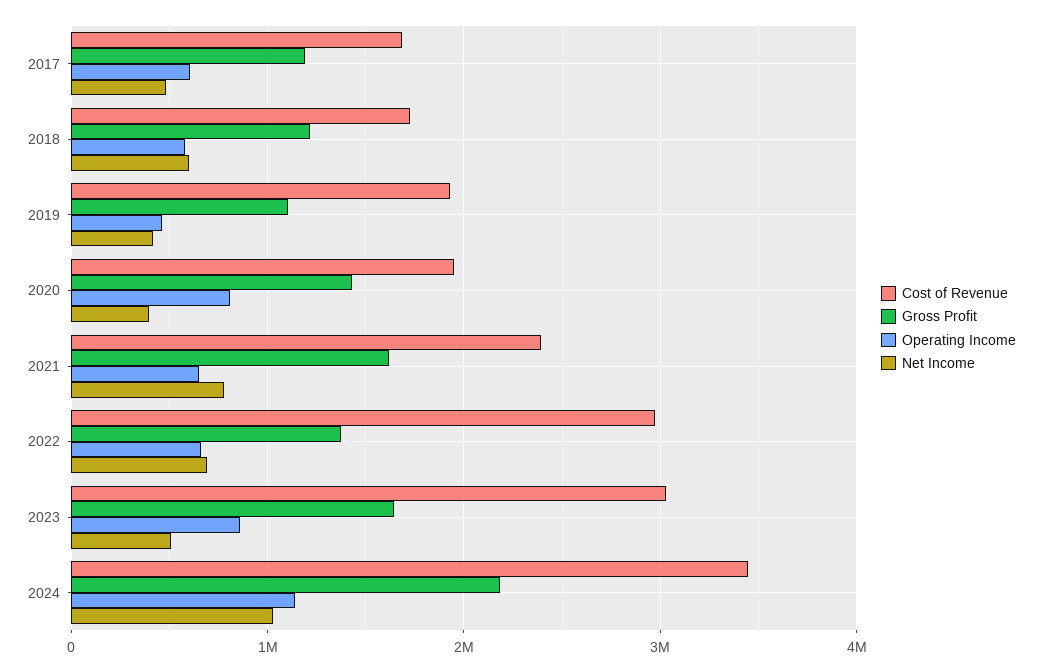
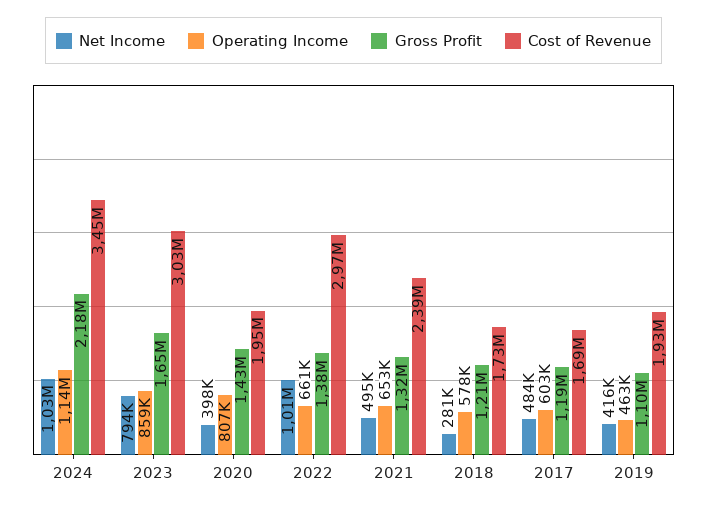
Net Income, 2018: 600000 -> 281000
Gross Profit, 2021: 1600000 -> 1320000
Net Income, 2021: 800000 -> 495000
Net Income, 2022: 700000 -> 1010000
Net Income, 2023: 500000 -> 794000

